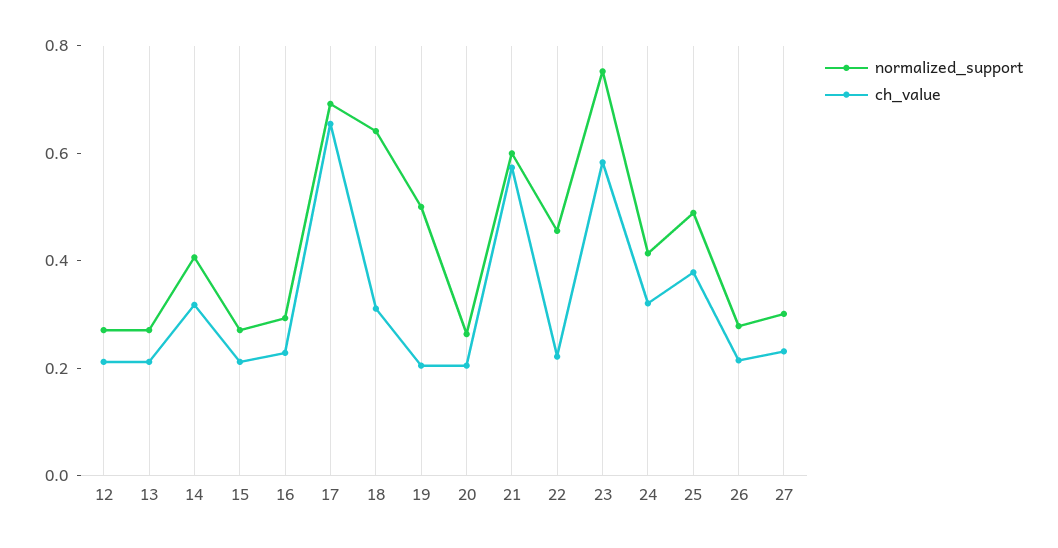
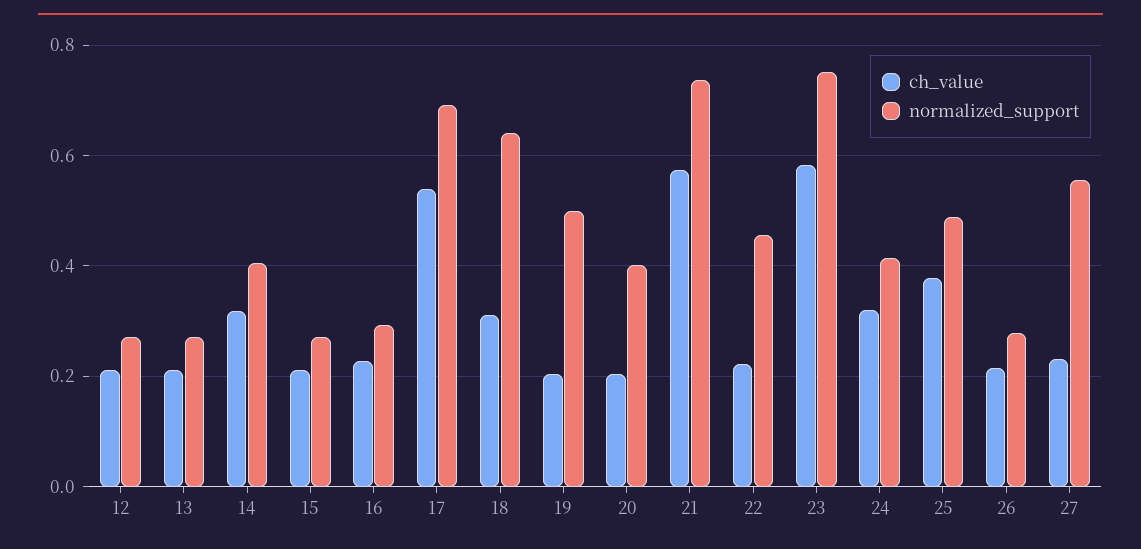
ch_value, 17: 0.65 -> 0.54
normalized_support, 20: 0.25 -> 0.4
normalized_support, 21: 0.6 -> 0.74
normalized_support, 27: 0.3 -> 0.56

